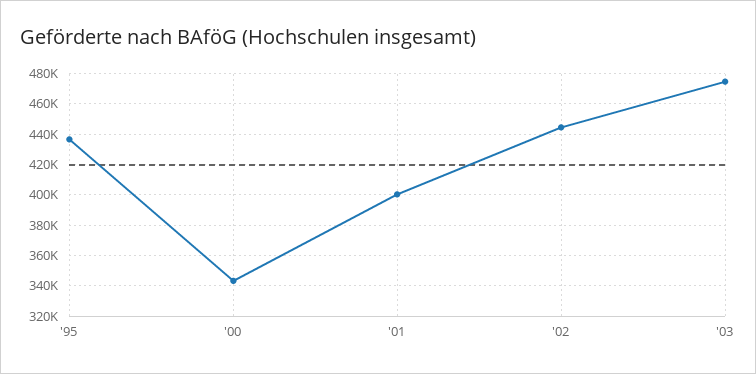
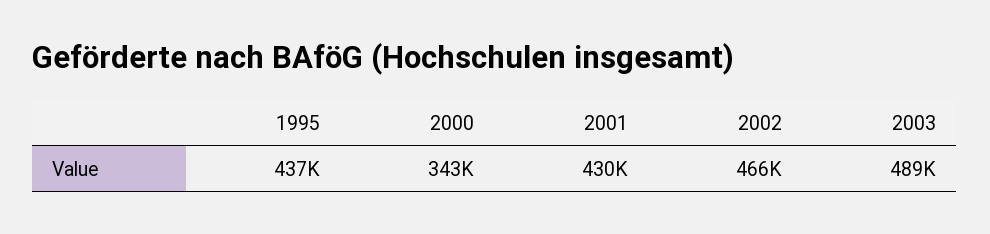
'01: 400000 -> 430000
'02: 445000 -> 466000
'03: 475000 -> 489000

